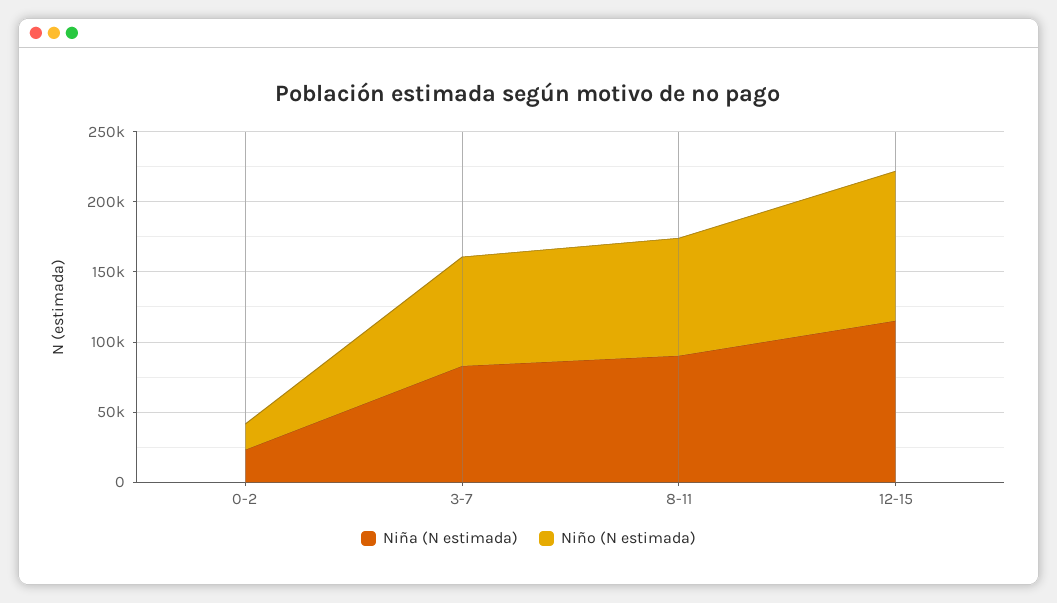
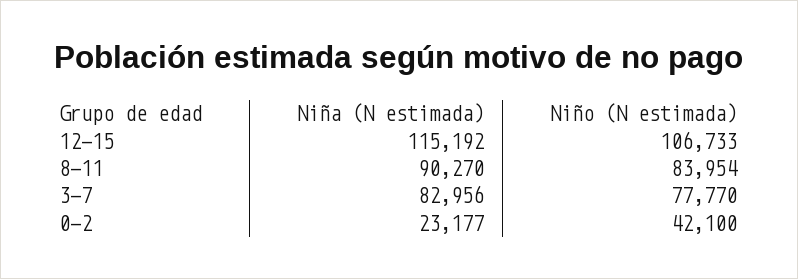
Niño (N estimada), 0-2: 20000 -> 42100

